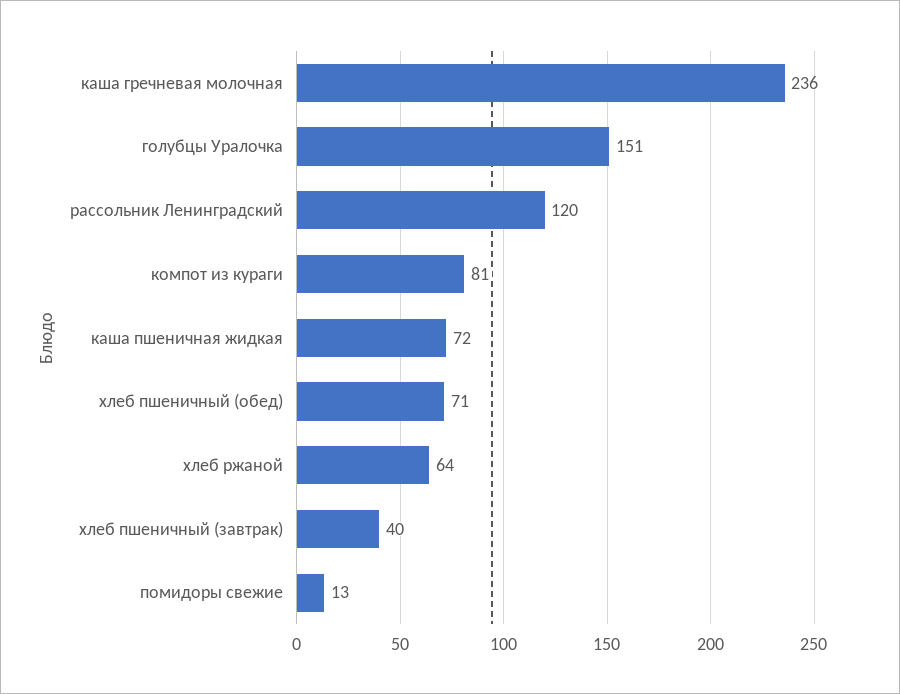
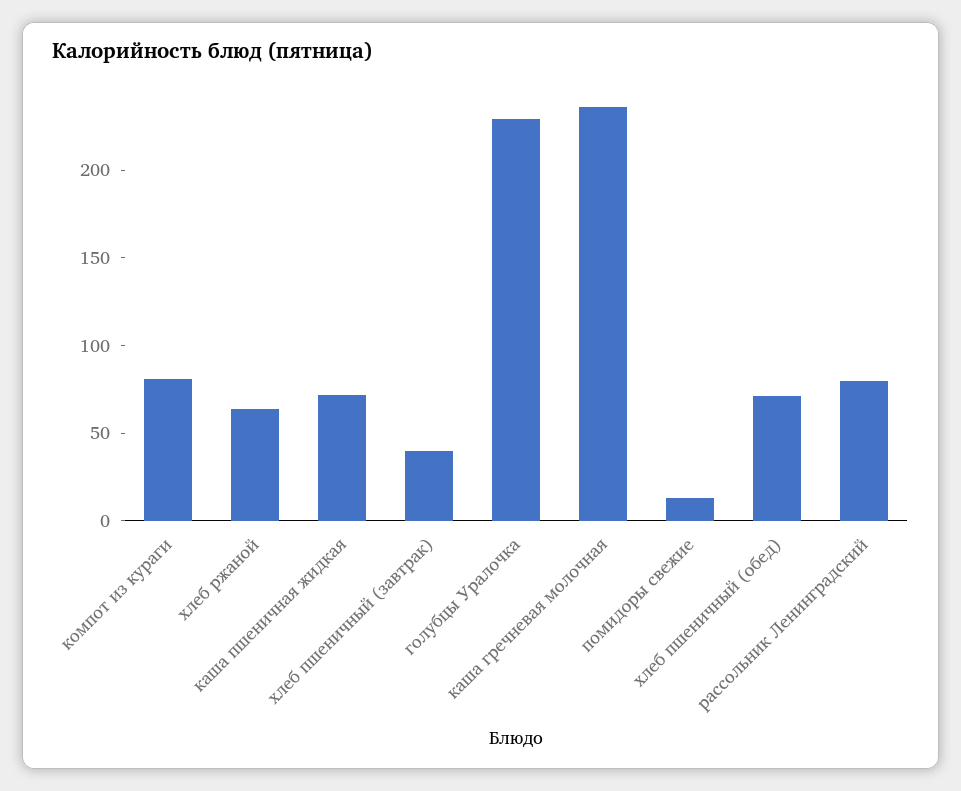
голубцы Уралочка: 151 -> 230
рассольник Ленинградский: 120 -> 80

